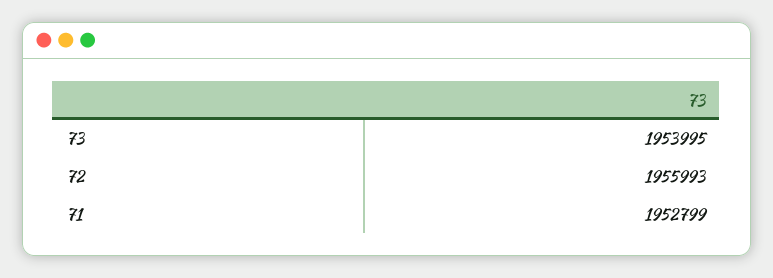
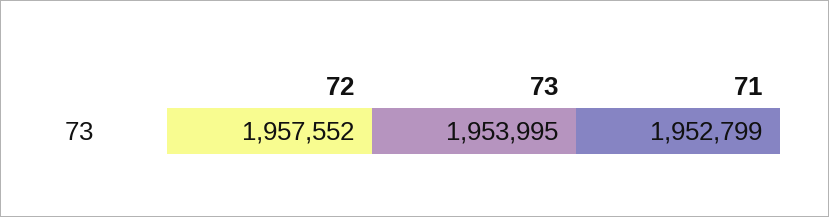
72: 1955993 -> 1957552

